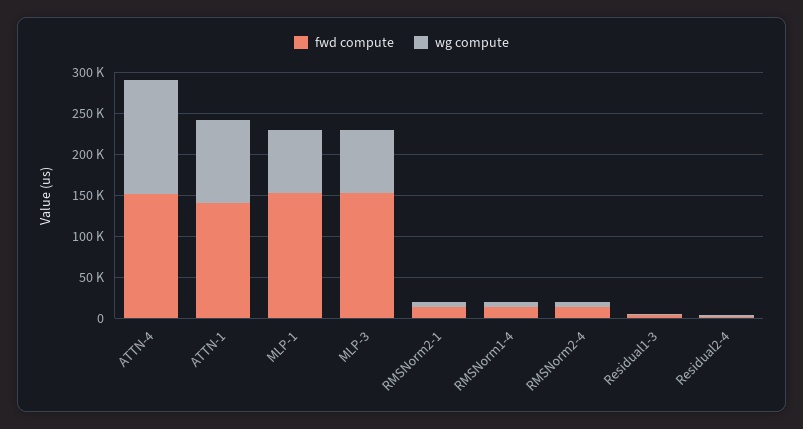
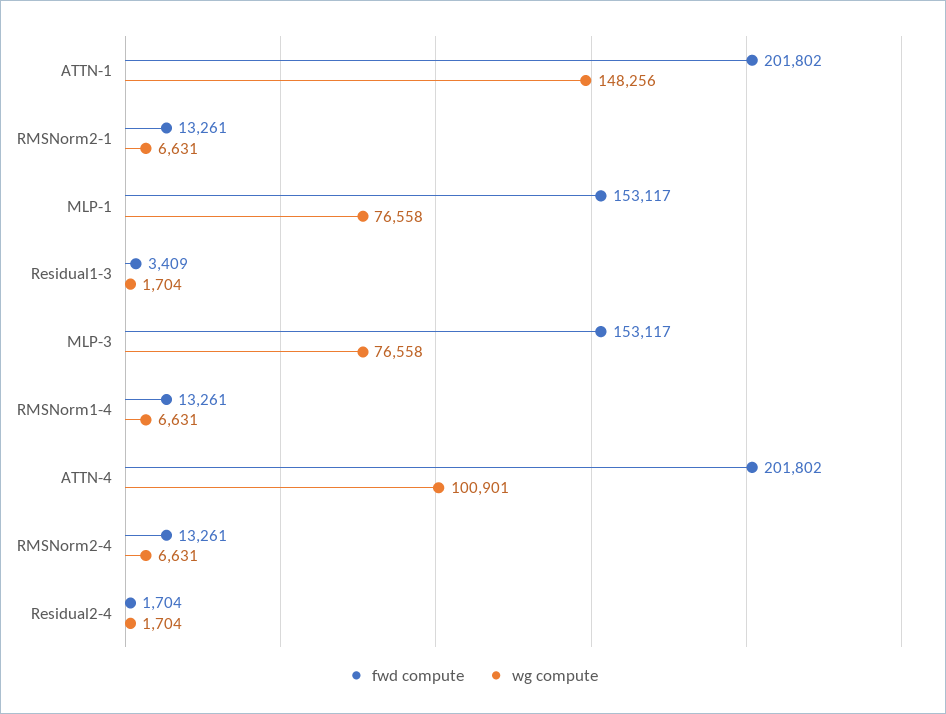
fwd compute, ATTN-4: 150000 -> 201802
wg compute, ATTN-4: 140000 -> 100901
fwd compute, ATTN-1: 140000 -> 201802
wg compute, ATTN-1: 100000 -> 148256

